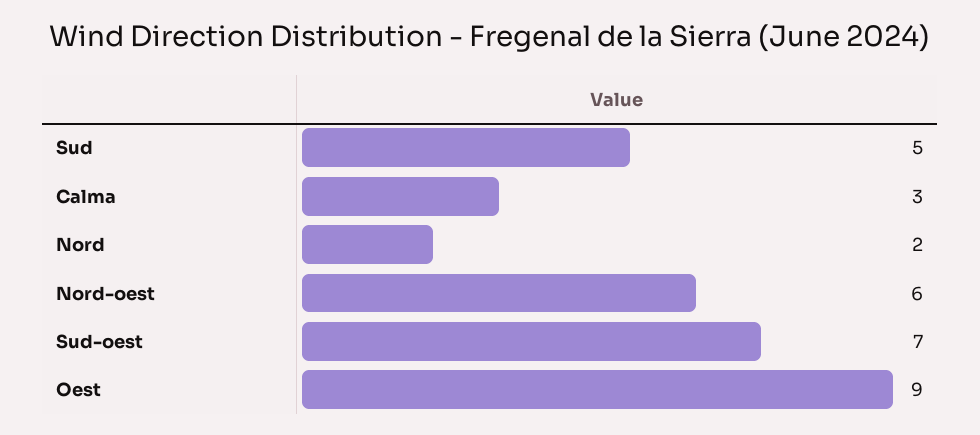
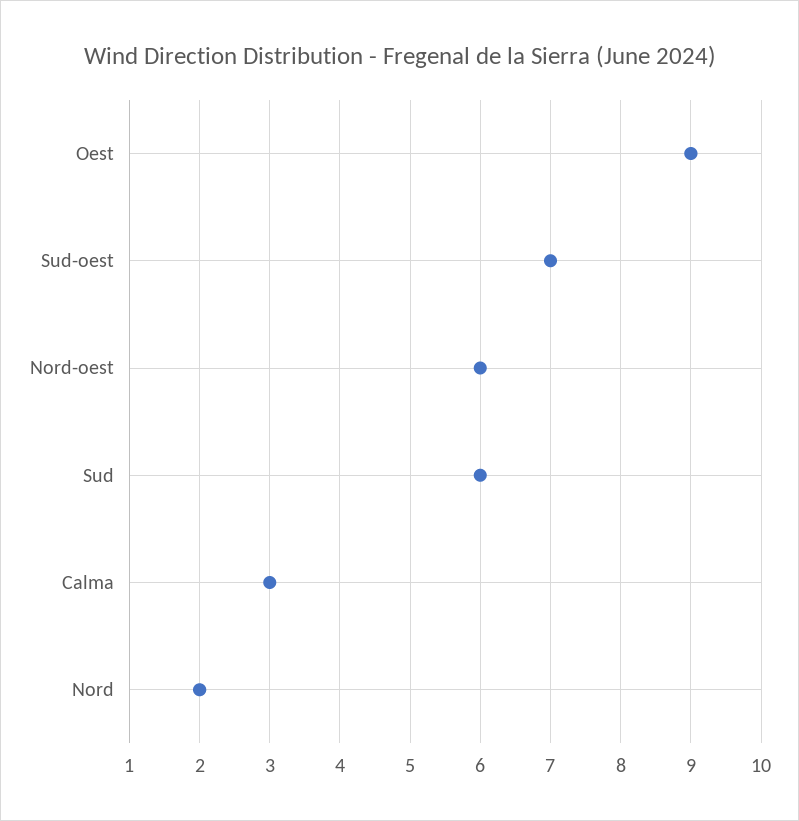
Sud: 5 -> 6

